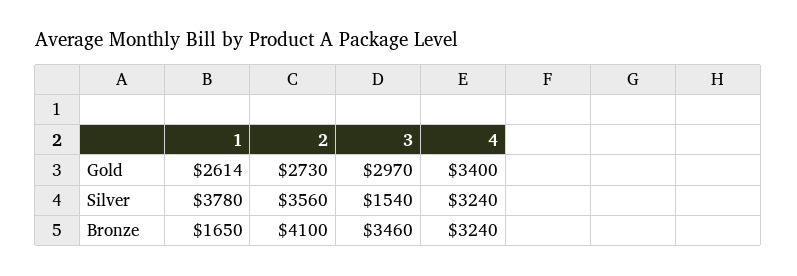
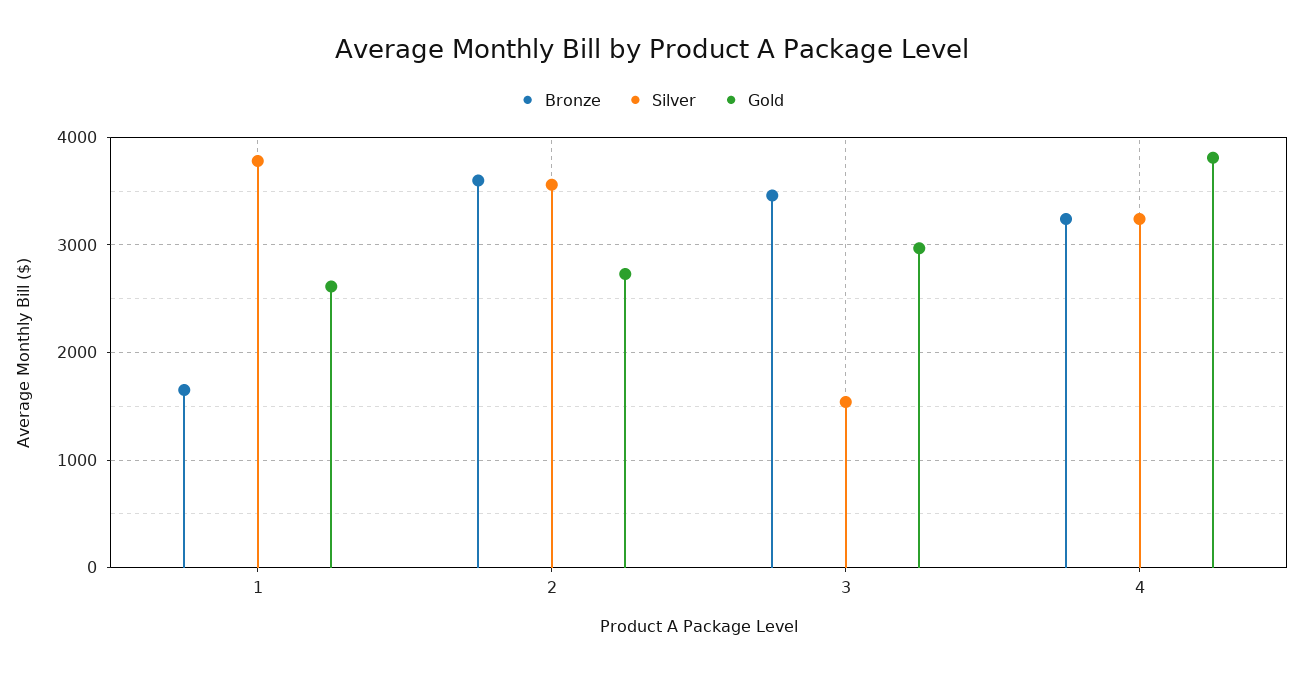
Gold, 4: 3400 -> 3800
Bronze, 2: 4100 -> 3600

